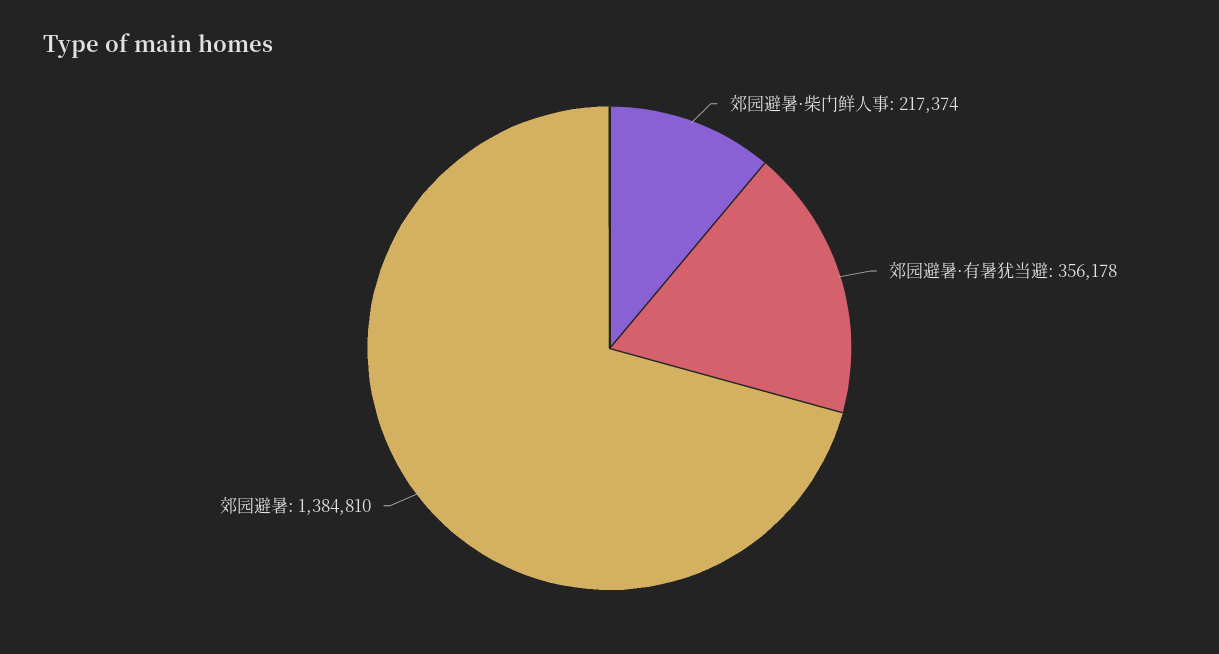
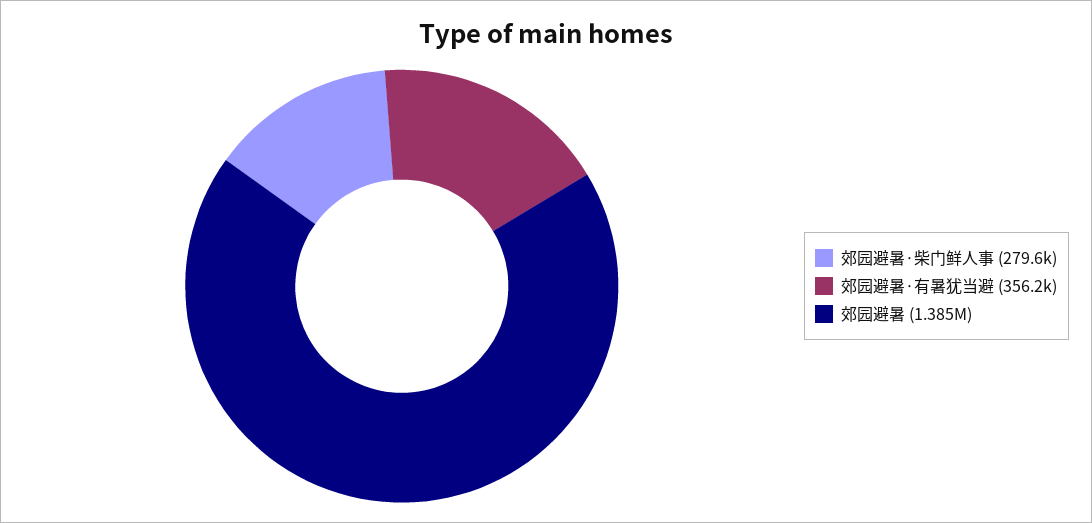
郊园避暑·柴门鲜人事: 217374 -> 279600

